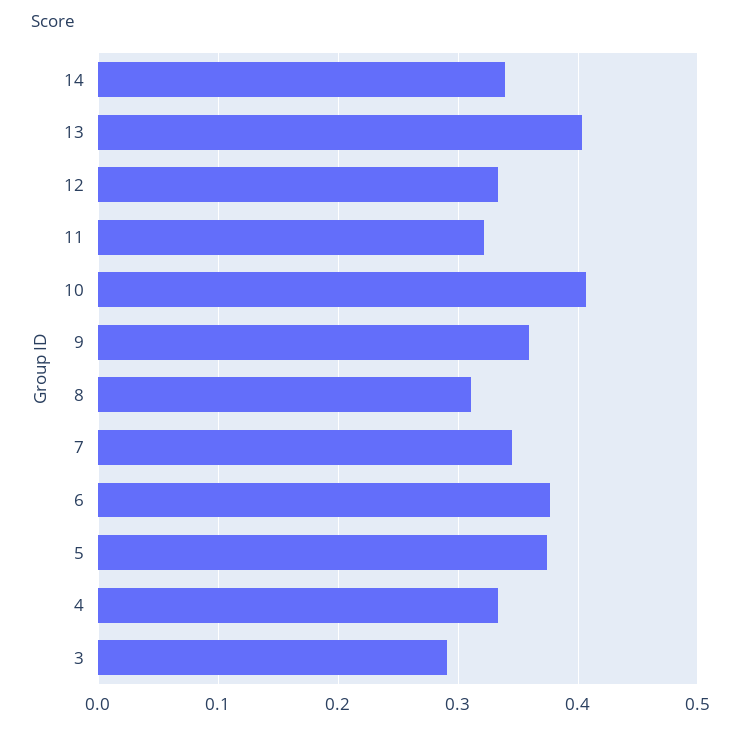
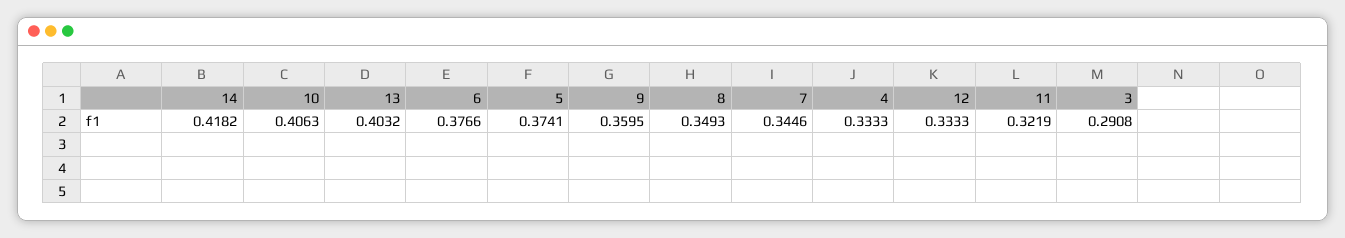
14: 0.34 -> 0.4182
8: 0.31 -> 0.3493

